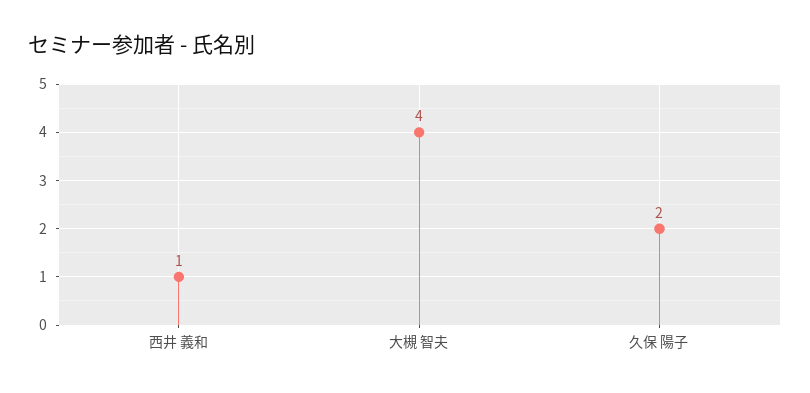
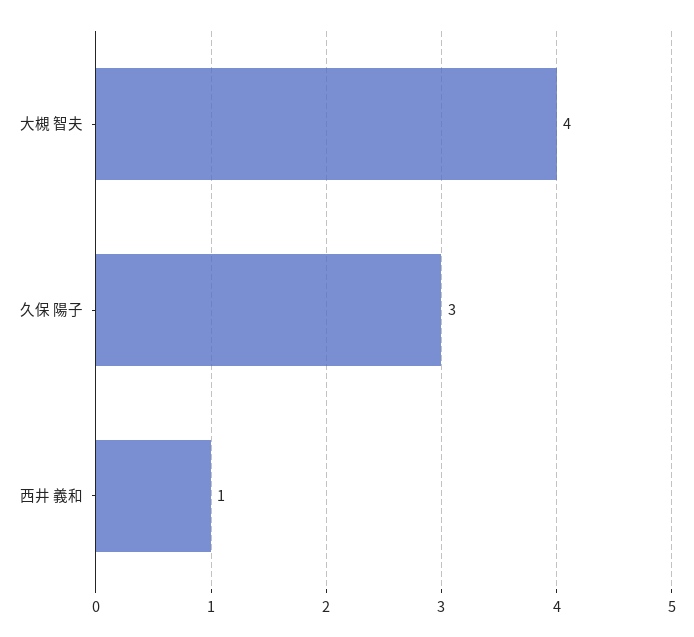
久保 陽子: 2 -> 3

